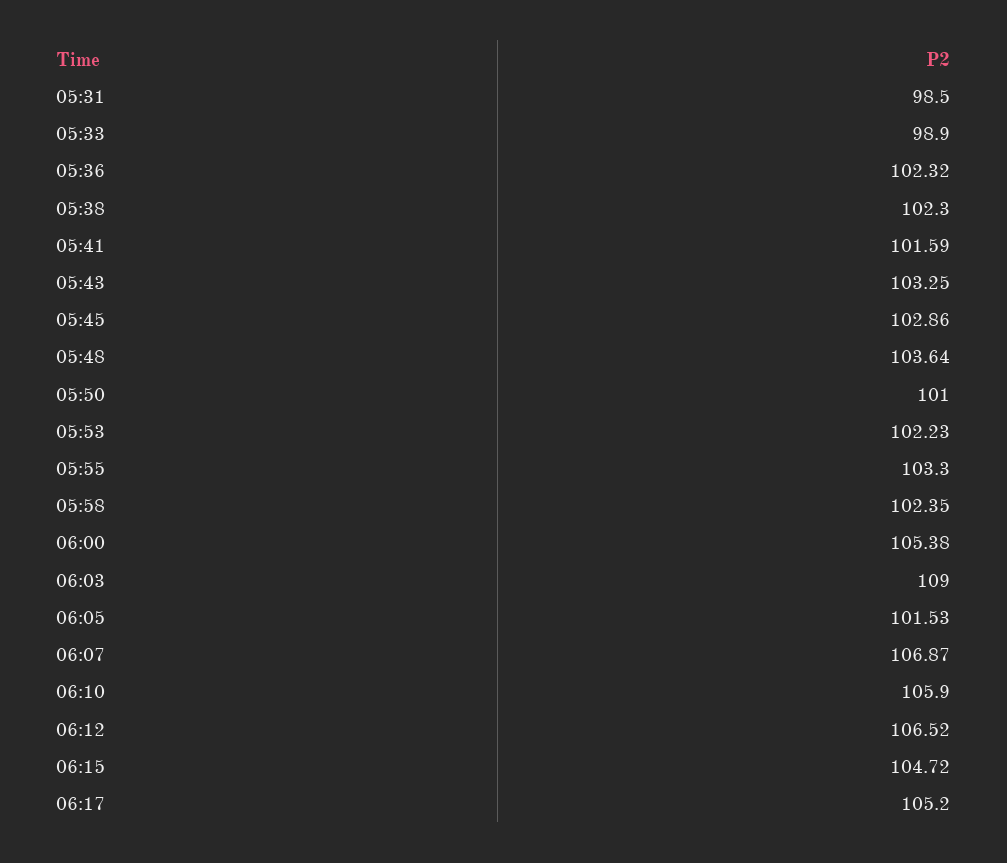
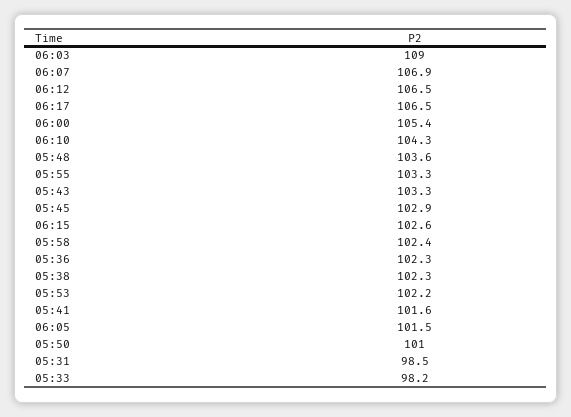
05:33: 98.9 -> 98.2
06:10: 105.9 -> 104.3
06:15: 104.72 -> 102.6
06:17: 105.2 -> 106.5

